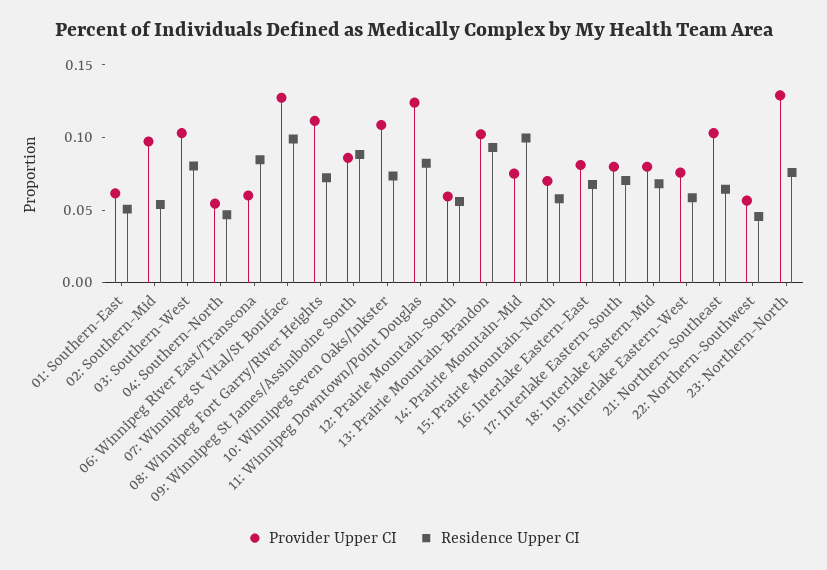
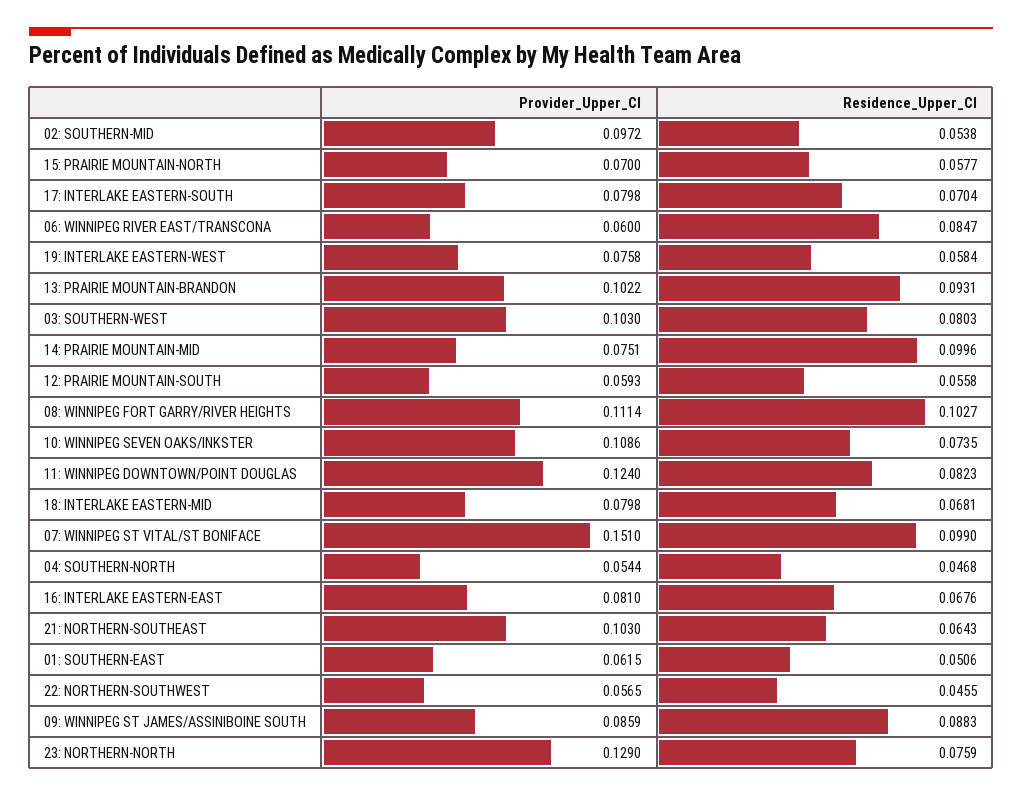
Provider Upper CI, 07: Winnipeg St Vital/St Boniface: 0.13 -> 0.151
Residence Upper CI, 08: Winnipeg Fort Garry/River Heights: 0.07 -> 0.1027

